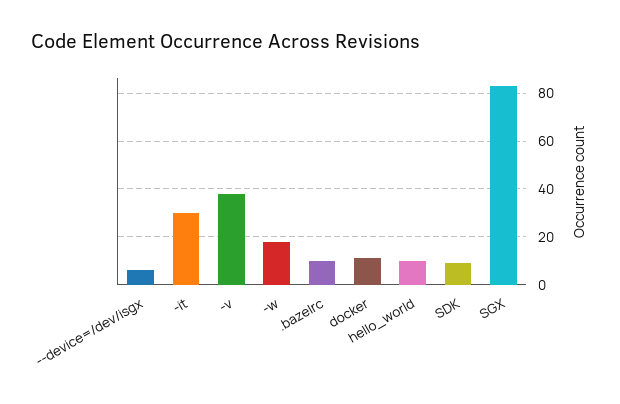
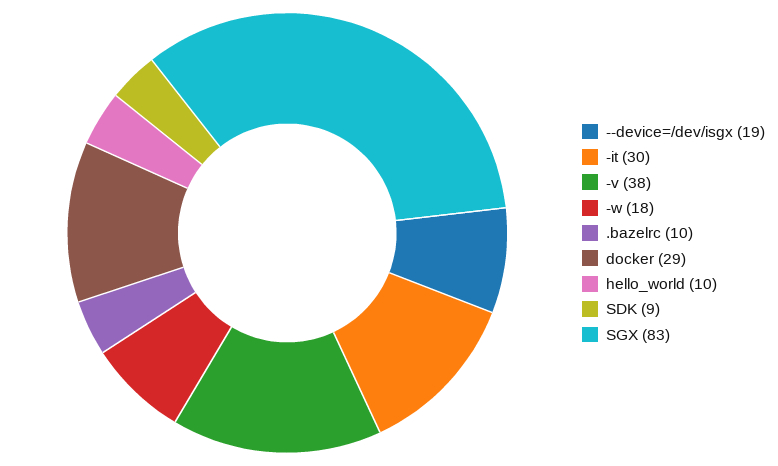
--device=/dev/isgx: 5 -> 19
docker: 10 -> 29

